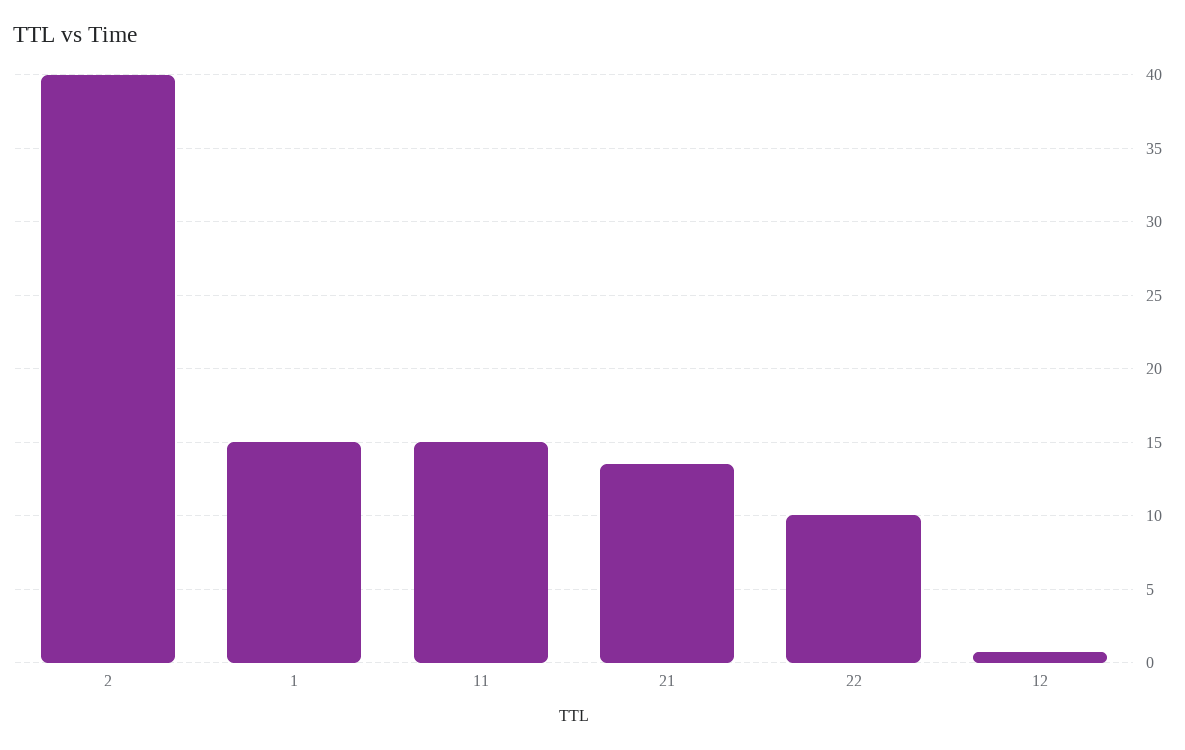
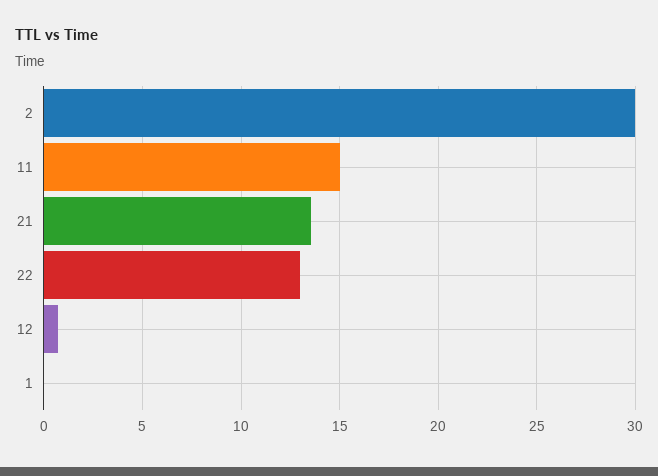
2: 40 -> 30
1: 15 -> 0
22: 10 -> 13

